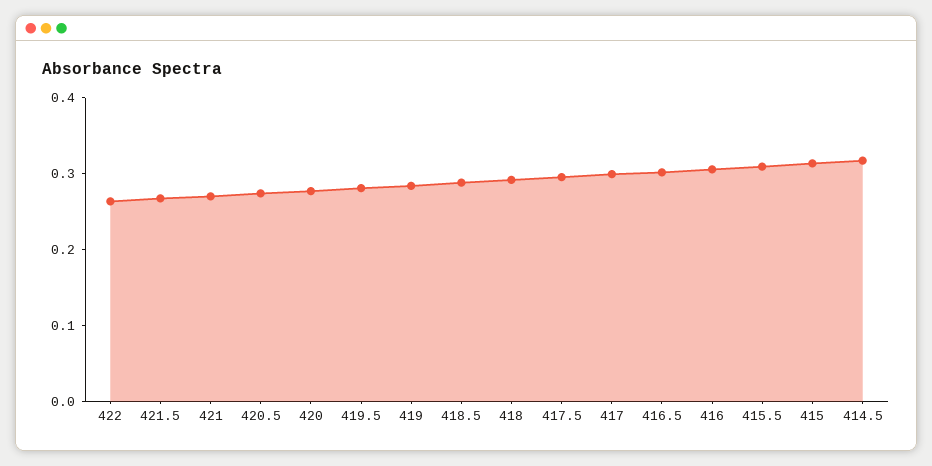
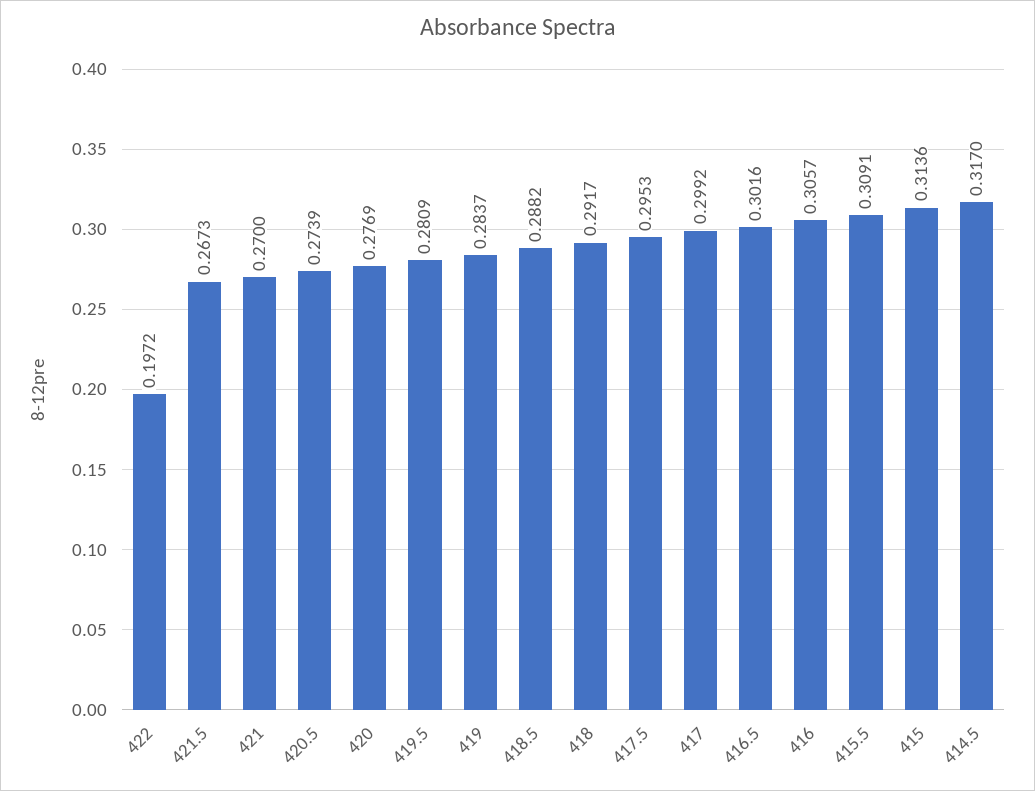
422: 0.26 -> 0.1972

